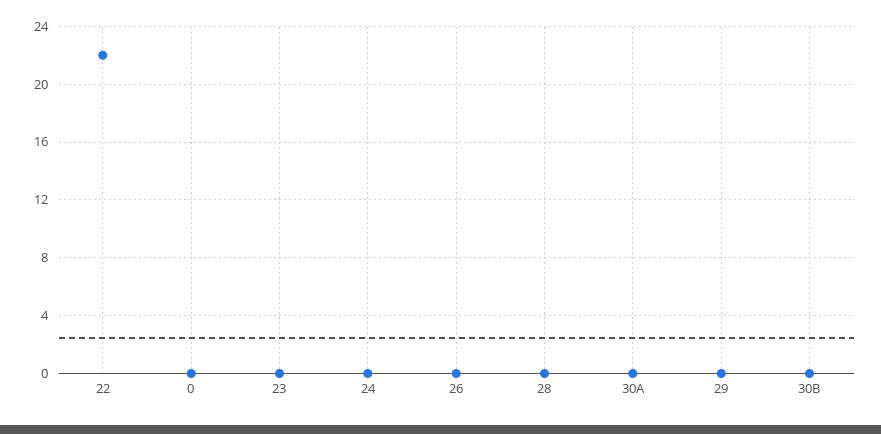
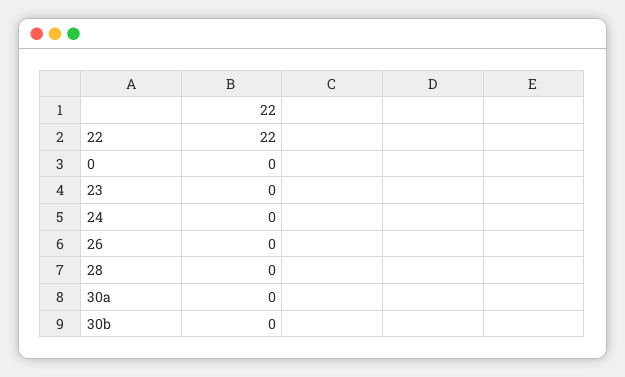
29: 0 -> none

